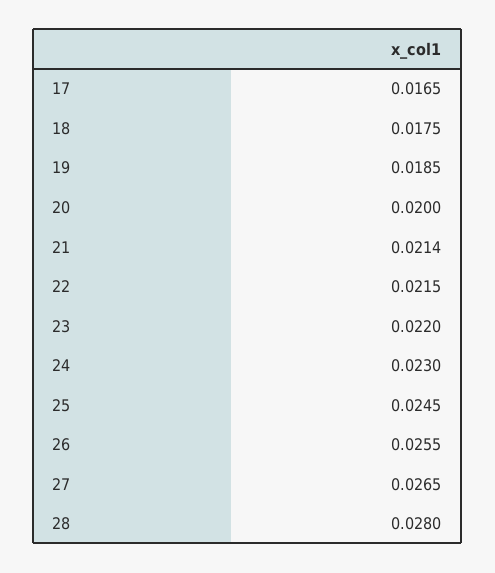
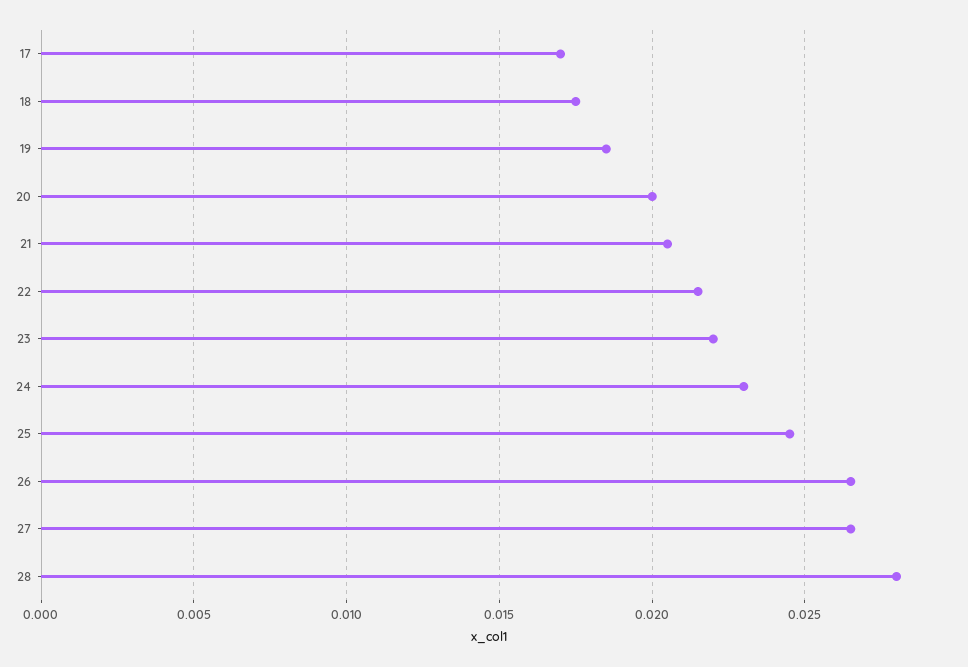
17: 0.0165 -> 0.017
21: 0.0214 -> 0.0205
26: 0.0255 -> 0.0265

